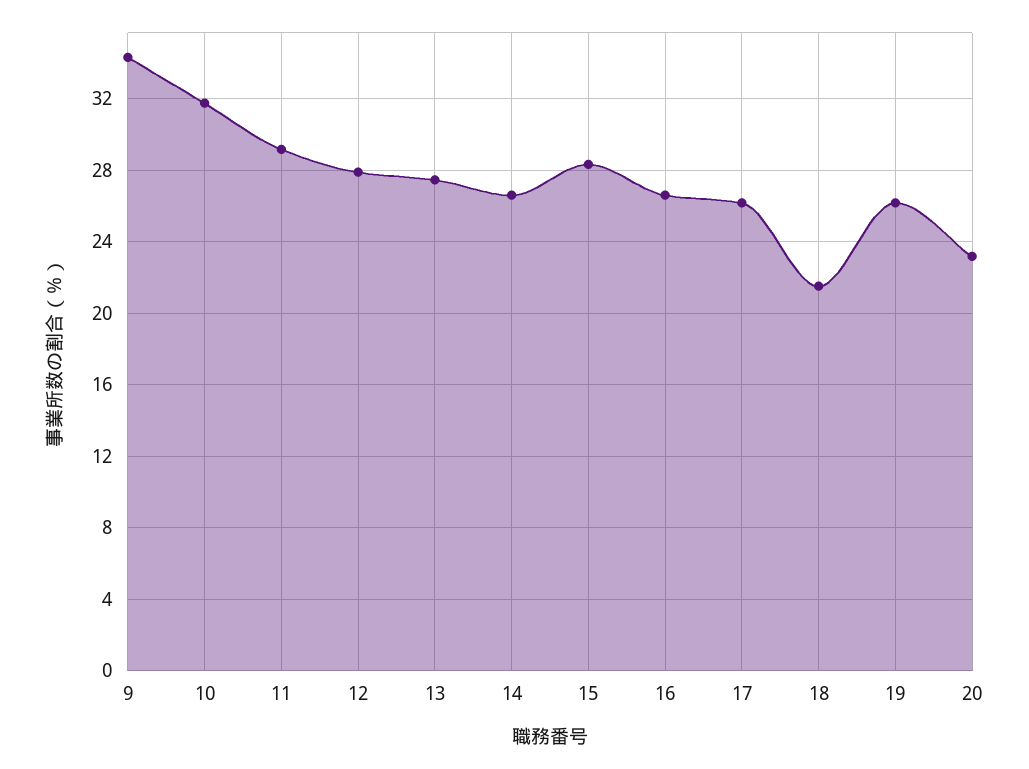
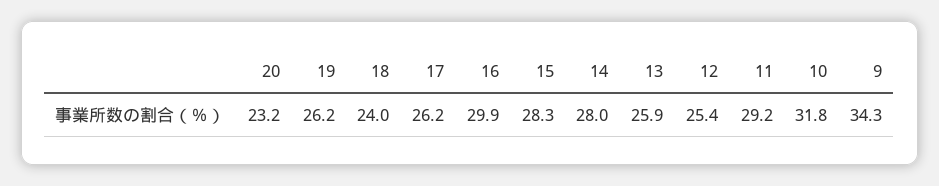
12: 28 -> 25.4
13: 27.5 -> 25.9
14: 26.5 -> 28
16: 26.5 -> 29.9
18: 21.5 -> 24

